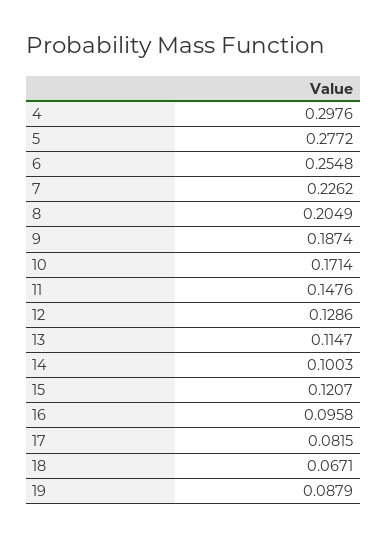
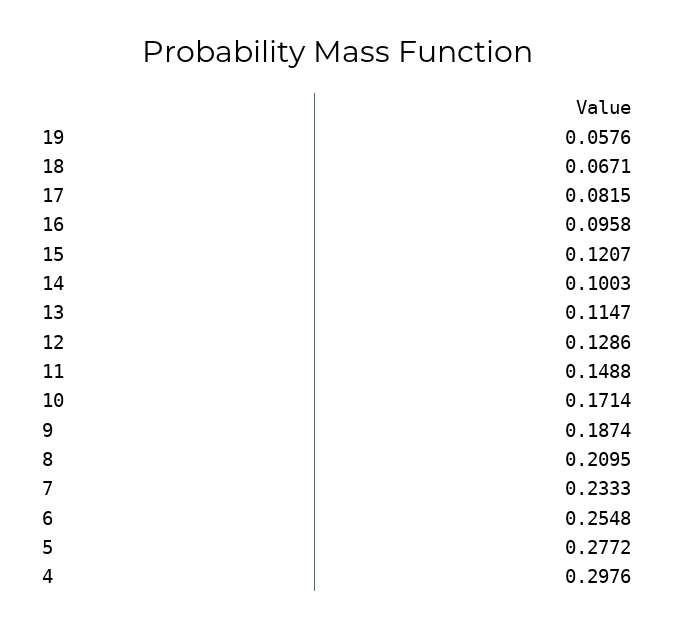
7: 0.2262 -> 0.2333
8: 0.2049 -> 0.2095
11: 0.1476 -> 0.1488
19: 0.0879 -> 0.0576

